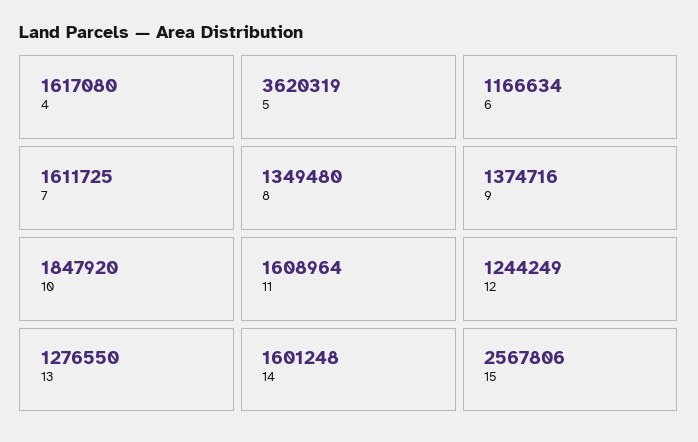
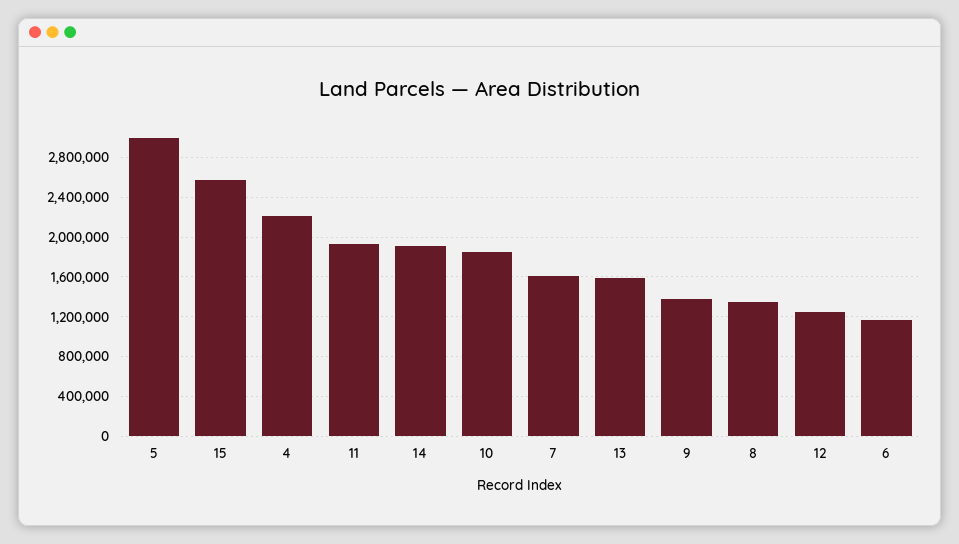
4: 1617080 -> 2200000
5: 3620319 -> 3000000
11: 1608964 -> 1900000
13: 1276550 -> 1600000
14: 1601248 -> 1900000

